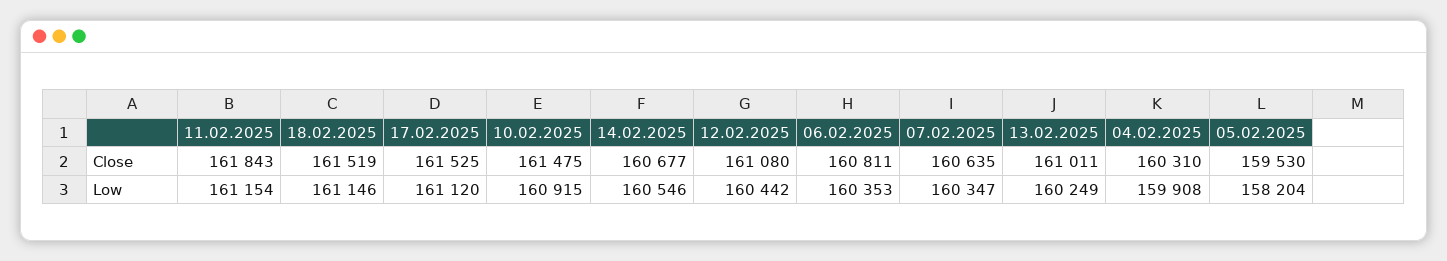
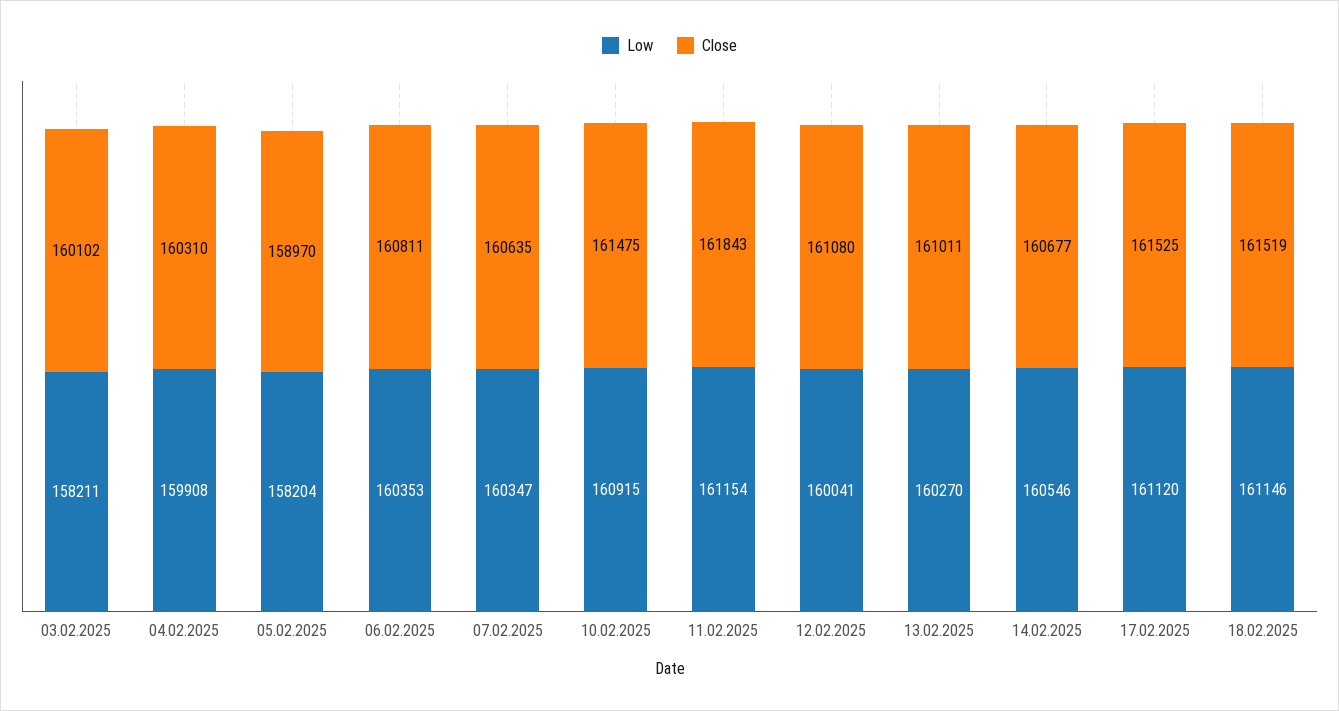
Close, 05.02.2025: 159530 -> 158970
Low, 12.02.2025: 160442 -> 160041
Low, 13.02.2025: 160249 -> 160270
Low, 03.02.2025: none -> 158211
Close, 03.02.2025: none -> 160102

